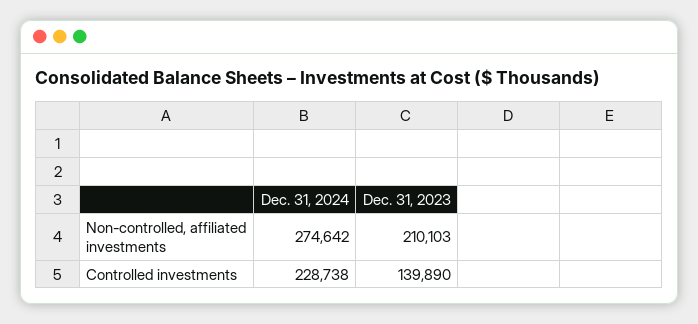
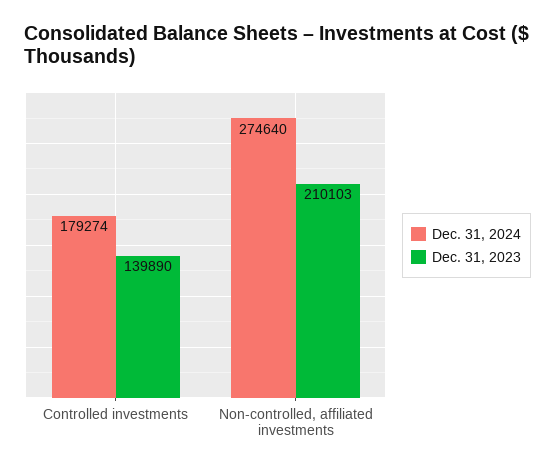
Dec. 31, 2024, Non-controlled, affiliated investments: 274642 -> 274640
Dec. 31, 2024, Controlled investments: 228738 -> 179274

